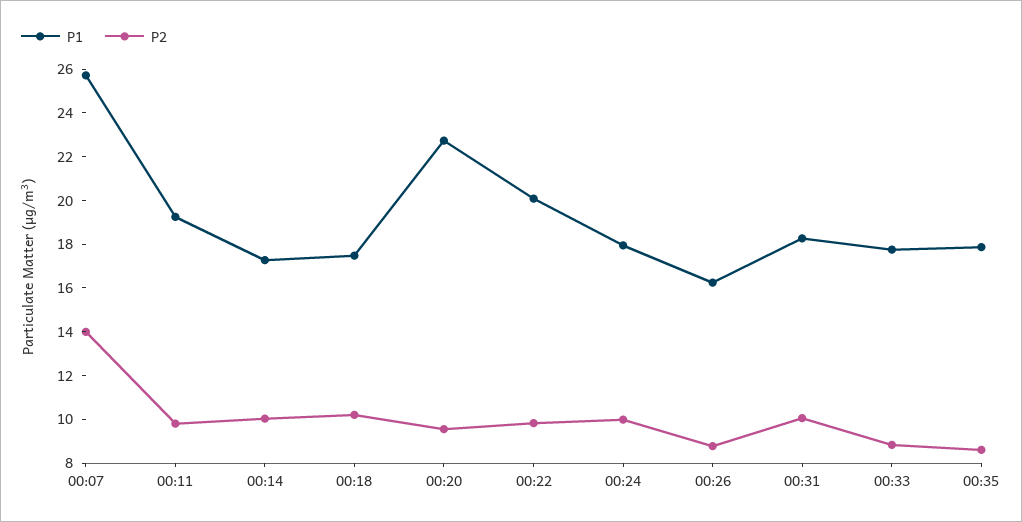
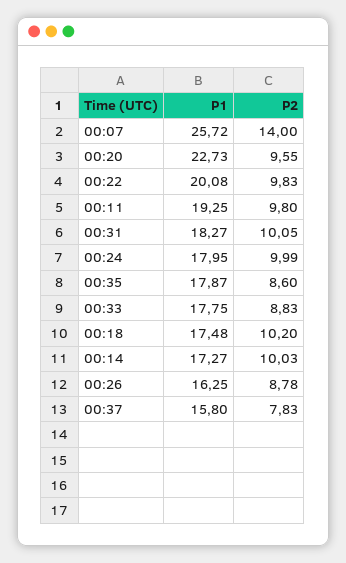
P1, 00:37: none -> 15.8
P2, 00:37: none -> 7.83

